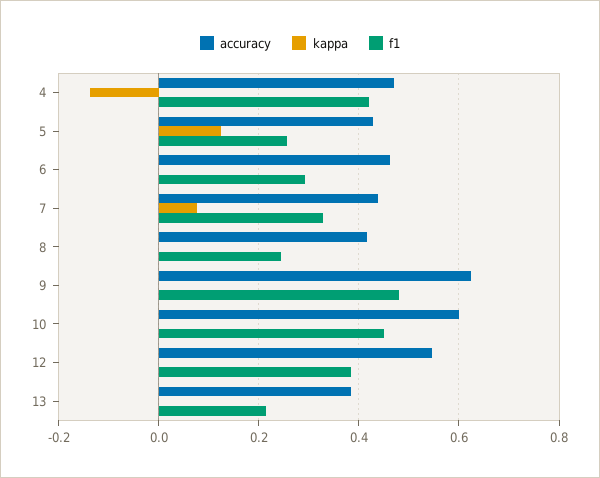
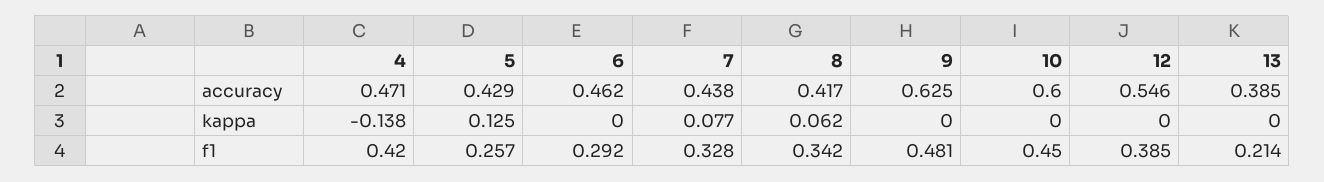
kappa, 8: 0 -> 0.062
f1, 8: 0.24 -> 0.342

